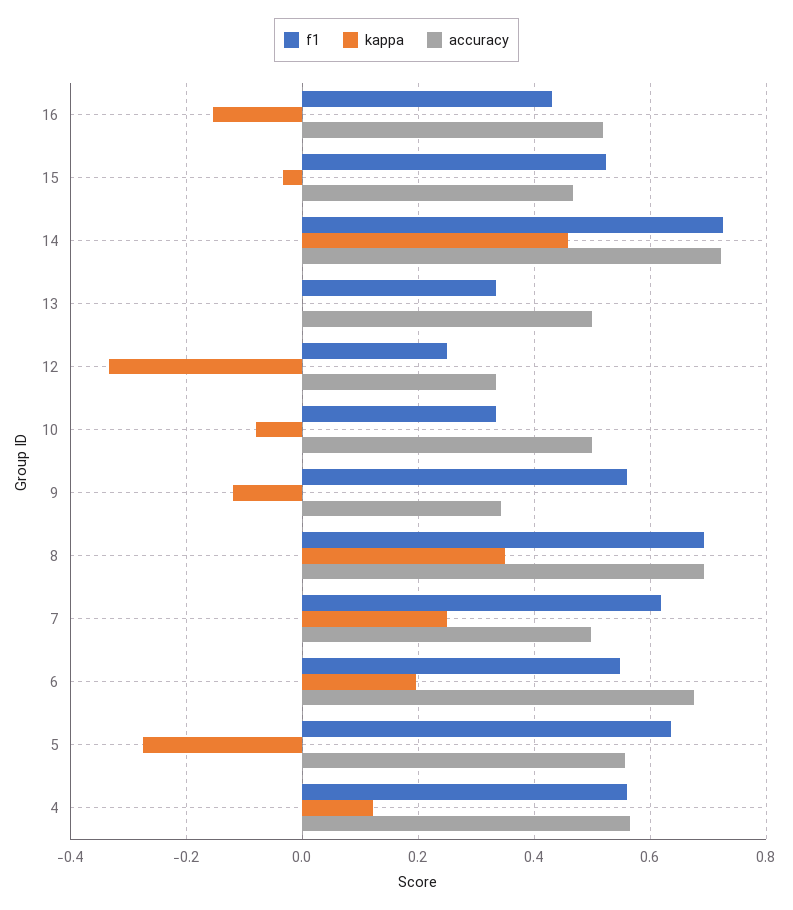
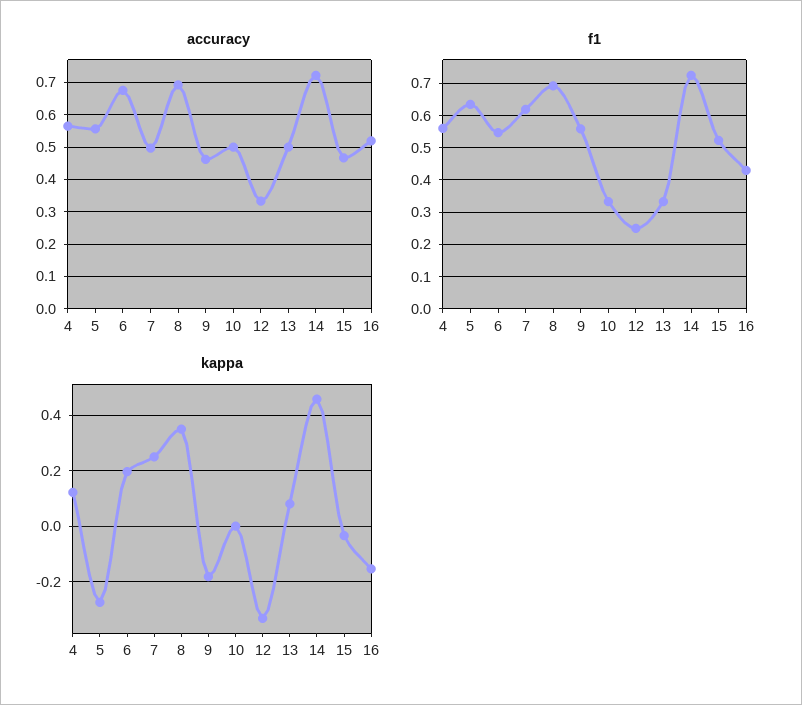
kappa, 13: 0 -> 0.075
kappa, 10: -0.08 -> 0
kappa, 9: -0.12 -> -0.175
accuracy, 9: 0.34 -> 0.46

